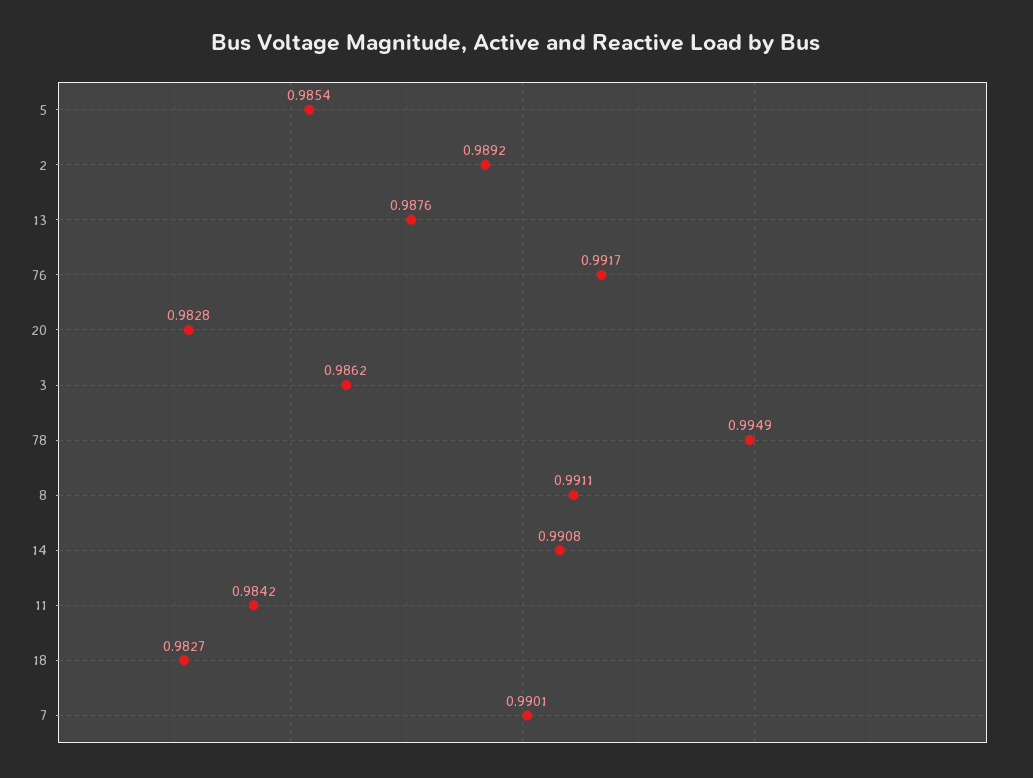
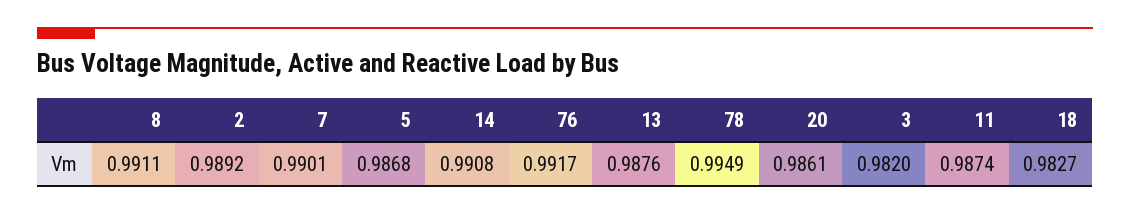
5: 0.9854 -> 0.9868
20: 0.9828 -> 0.9861
3: 0.9862 -> 0.982
11: 0.9842 -> 0.9874

